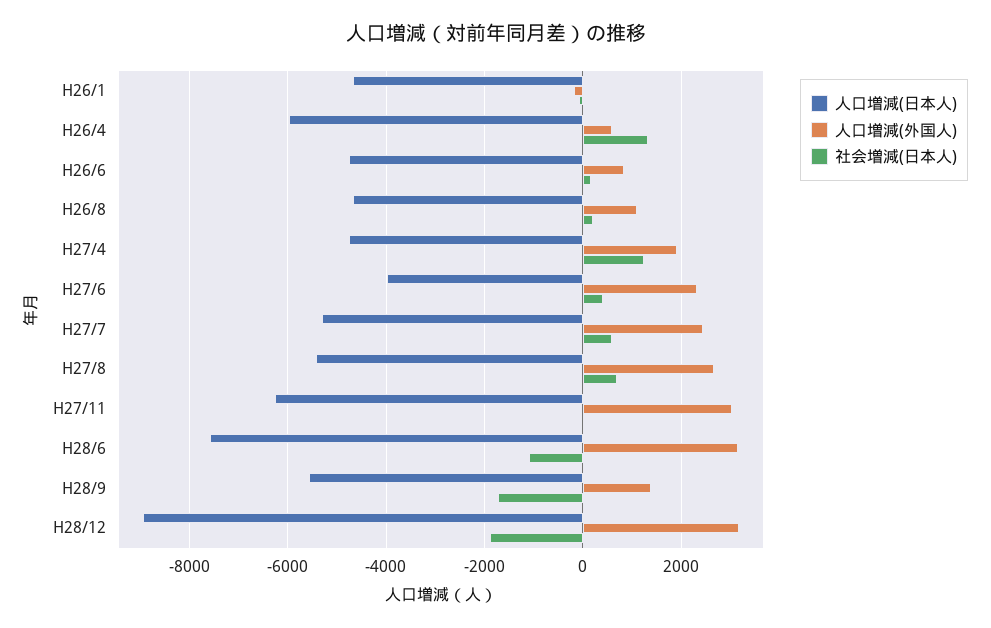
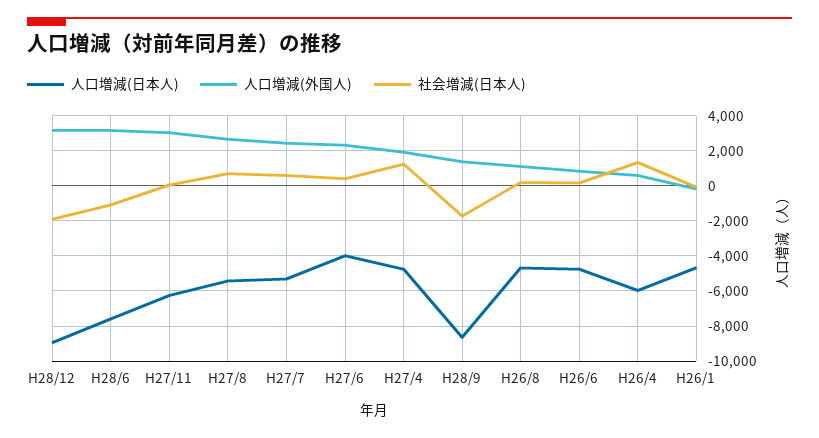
人口増減(日本人), H28/9: -5600 -> -8500

